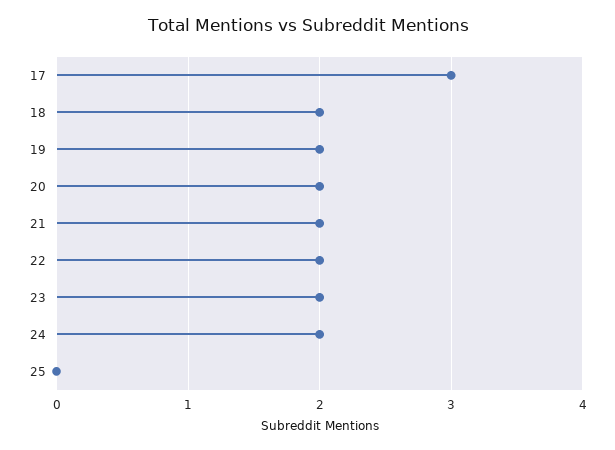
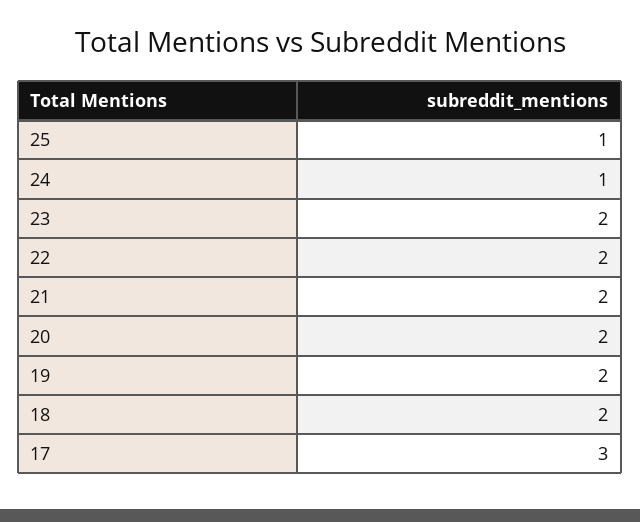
24: 2 -> 1
25: 0 -> 1

